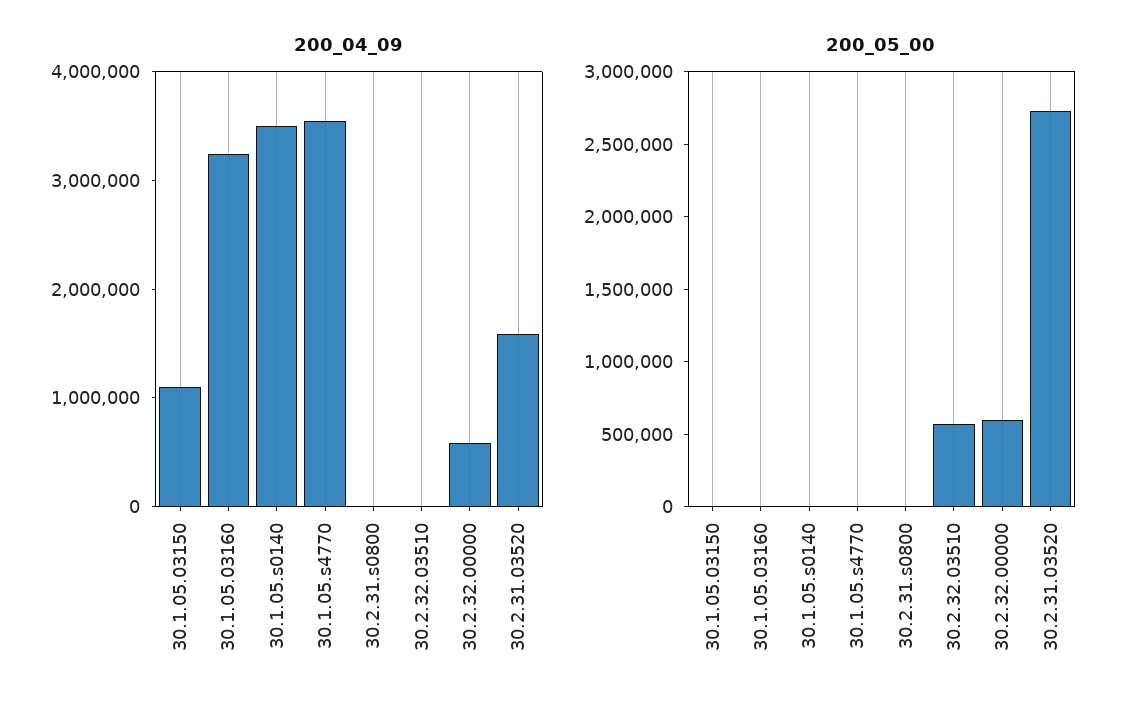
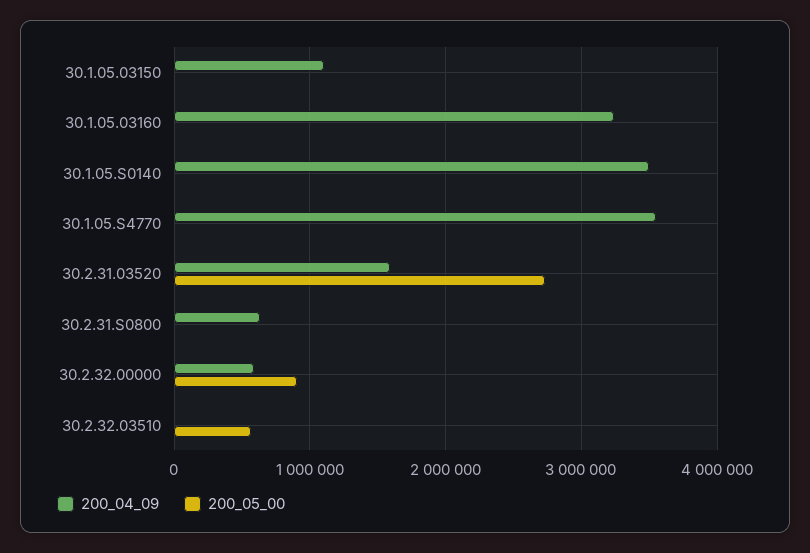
200_04_09, 30.2.31.s0800: 0 -> 600000
200_05_00, 30.2.32.00000: 600000 -> 900000

